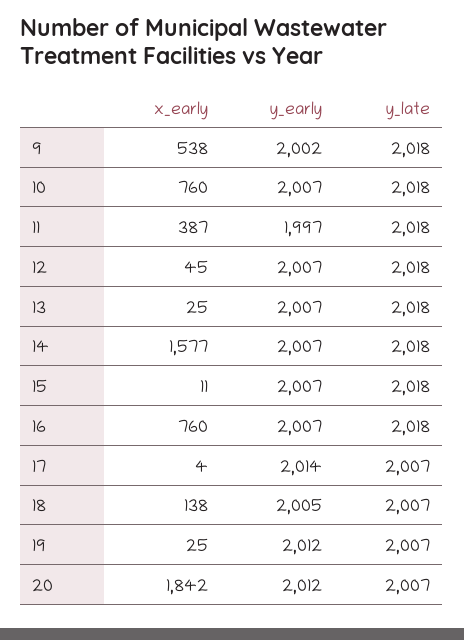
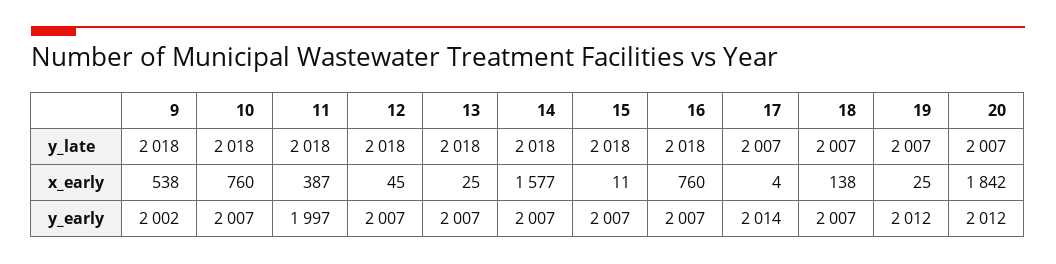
y_early, 18: 2005 -> 2007

